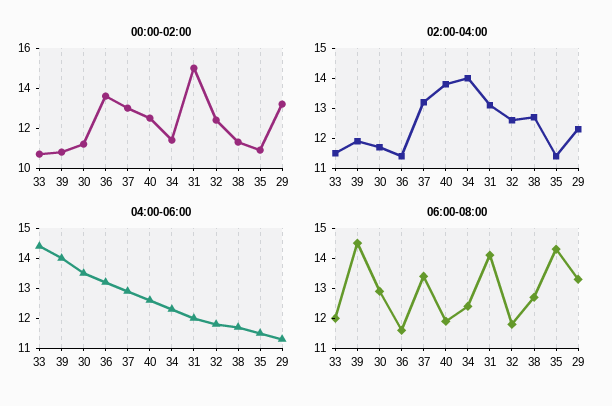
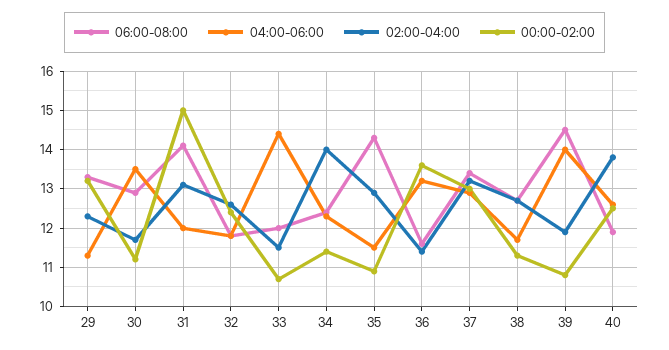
02:00-04:00, 35: 11.5 -> 13

